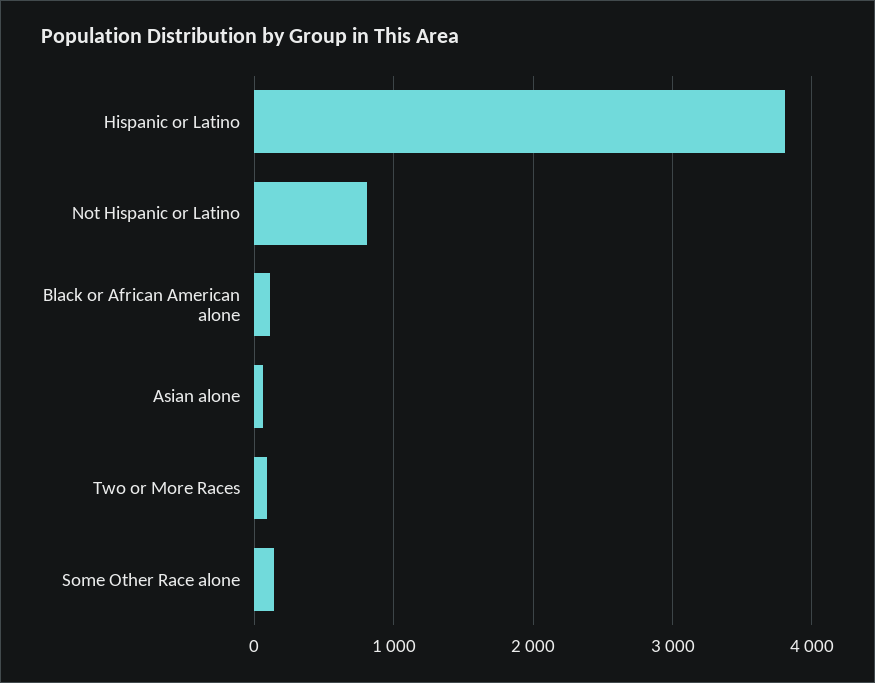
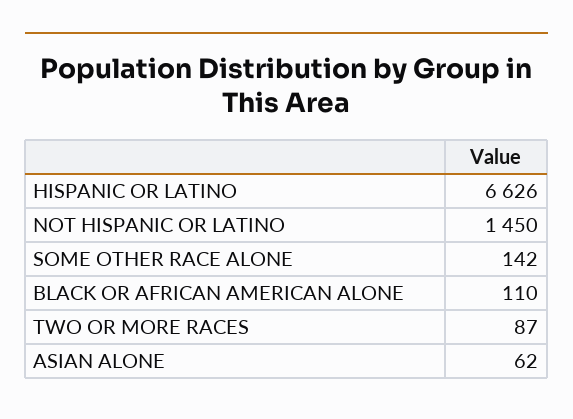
Hispanic or Latino: 3800 -> 6626
Not Hispanic or Latino: 800 -> 1450

